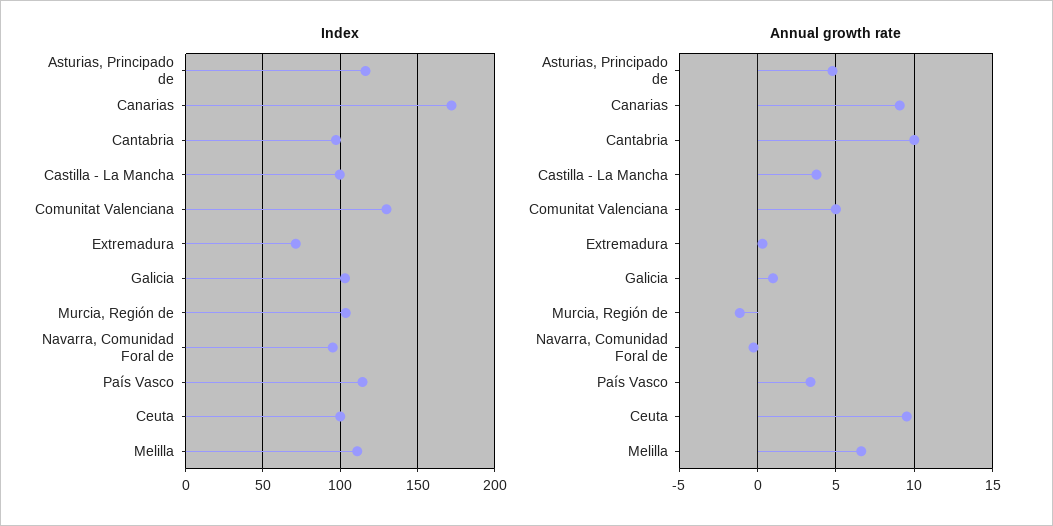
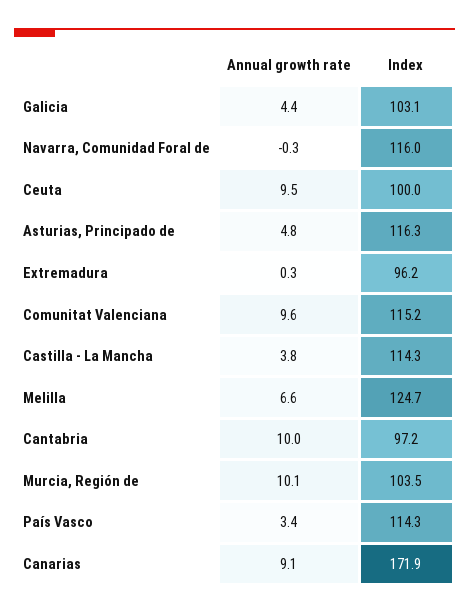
Index, Castilla - La Mancha: 100 -> 114.3
Index, Comunitat Valenciana: 130 -> 115.2
Index, Extremadura: 70 -> 96.2
Index, Navarra, Comunidad Foral de: 95 -> 116
Index, Melilla: 110 -> 124.7
Annual growth rate, Comunitat Valenciana: 5 -> 9.6
Annual growth rate, Galicia: 1 -> 4.4
Annual growth rate, Murcia, Región de: -1 -> 10.1

